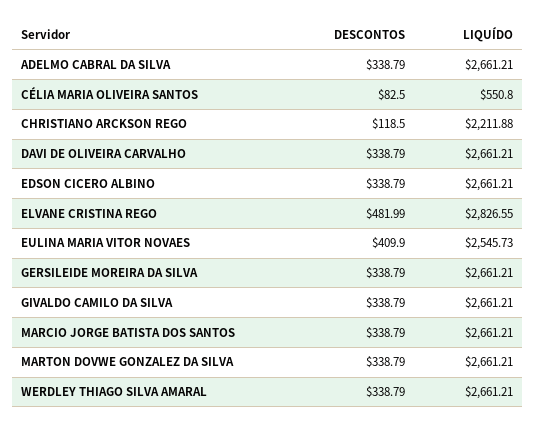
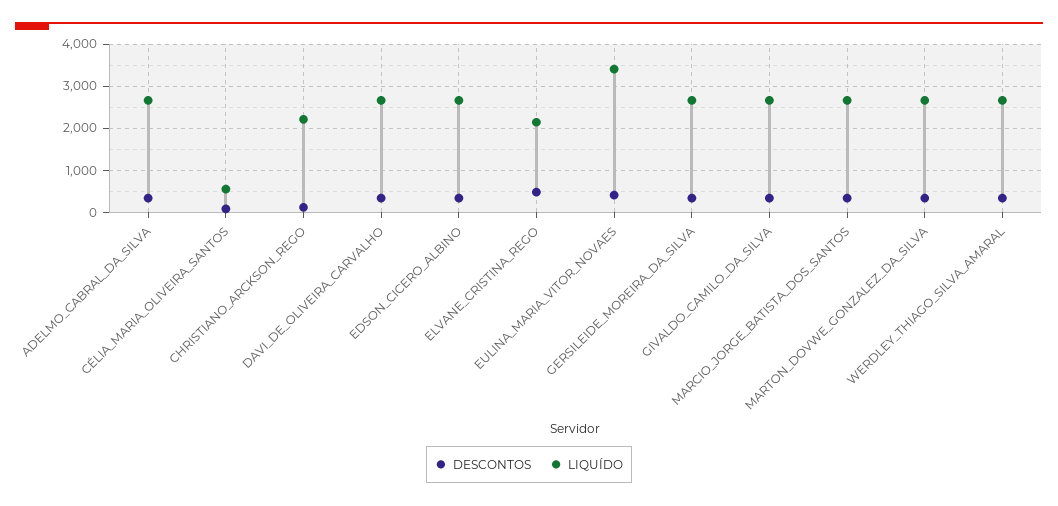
LIQUÍDO, ELVANE CRISTINA REGO: 2826.55 -> 2200
LIQUÍDO, EULINA MARIA VITOR NOVAES: 2545.73 -> 3400

